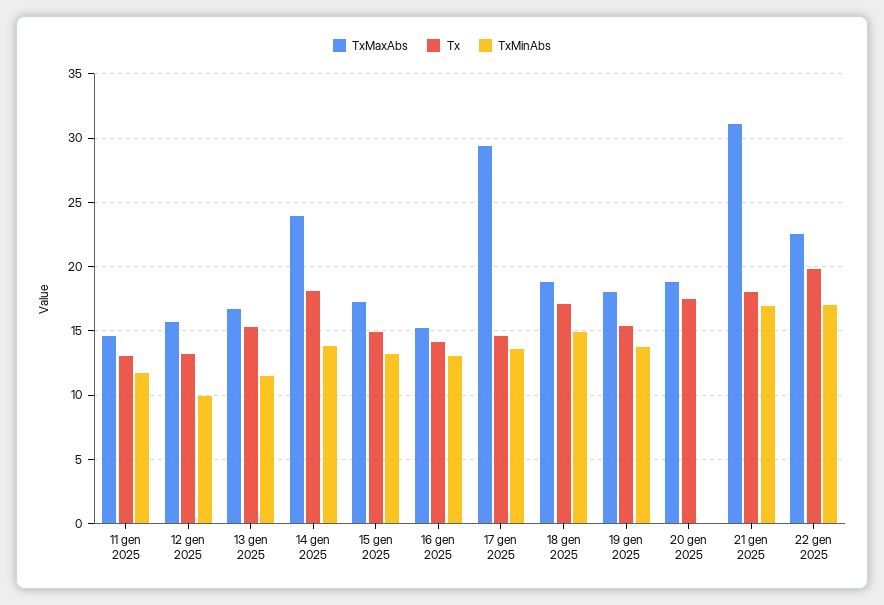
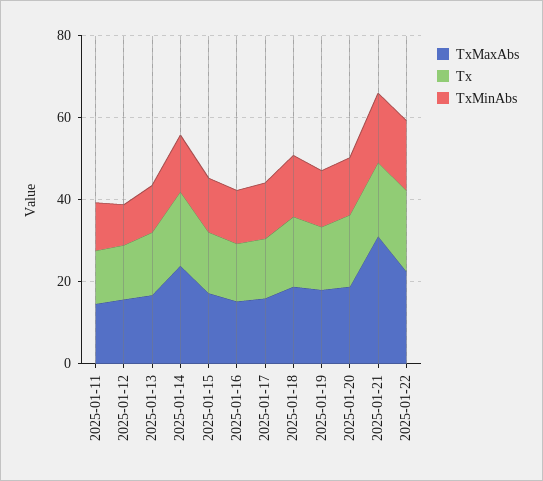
TxMaxAbs, 17 gen 2025: 29.5 -> 15
TxMinAbs, 20 gen 2025: 0 -> 15

